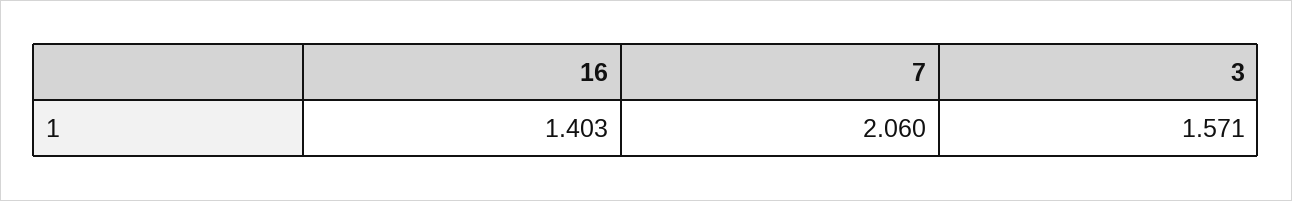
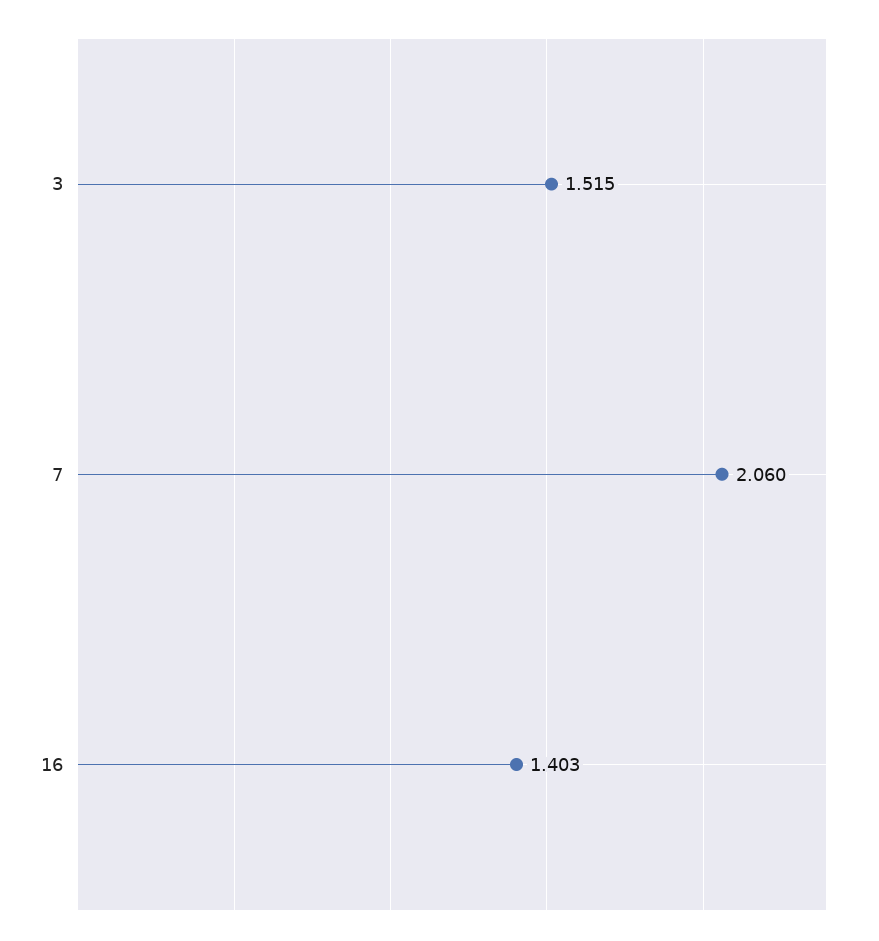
3: 1.571 -> 1.515

